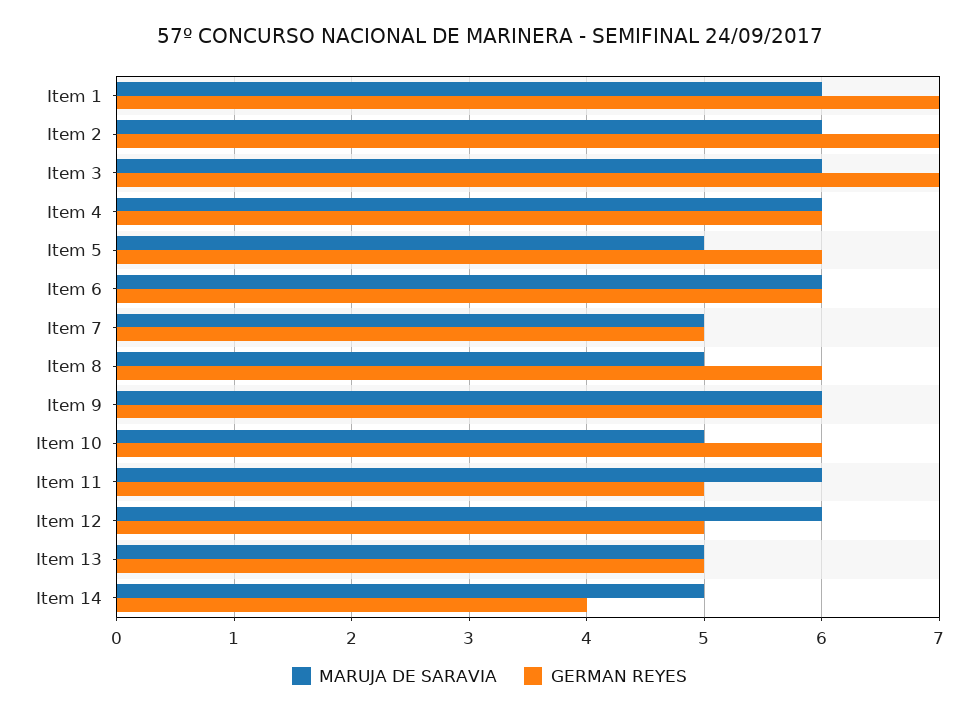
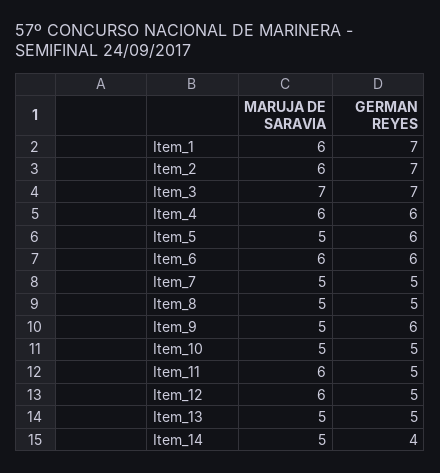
MARUJA DE SARAVIA, Item 3: 6 -> 7
GERMAN REYES, Item 8: 6 -> 5
MARUJA DE SARAVIA, Item 9: 6 -> 5
GERMAN REYES, Item 10: 6 -> 5

